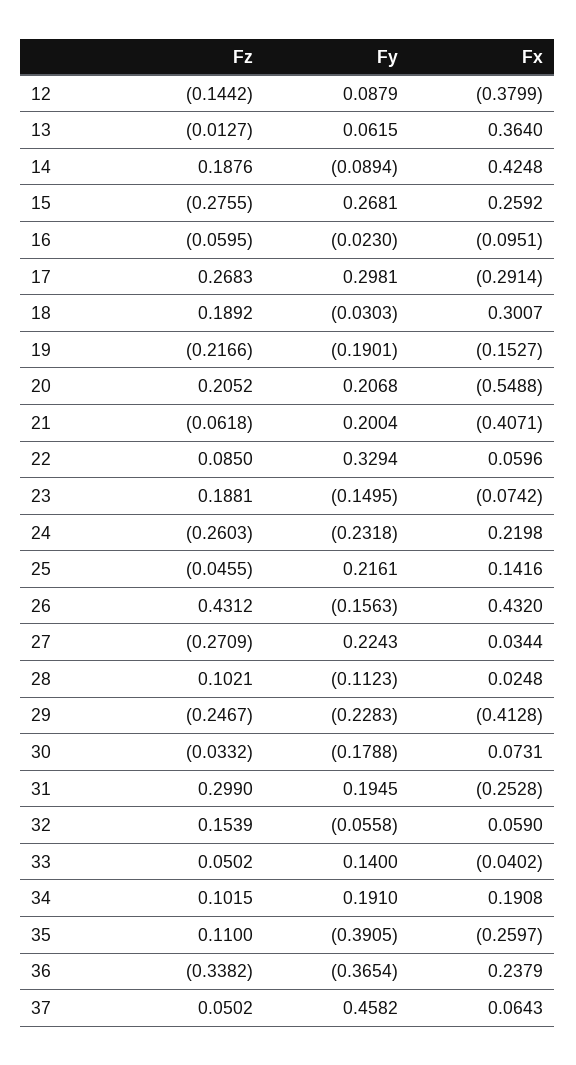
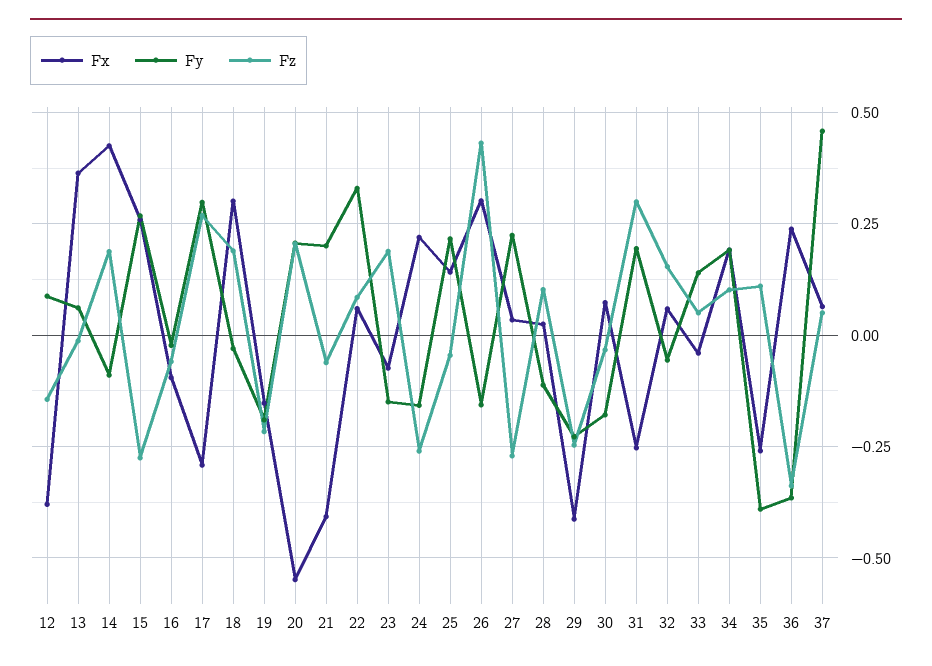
Fy, 24: -0.2318 -> -0.15
Fx, 26: 0.432 -> 0.3

